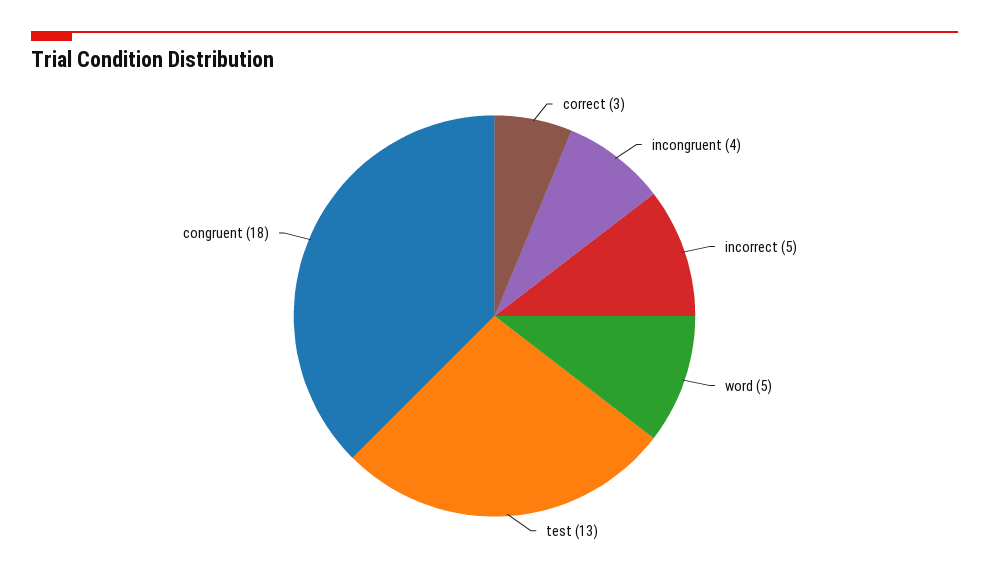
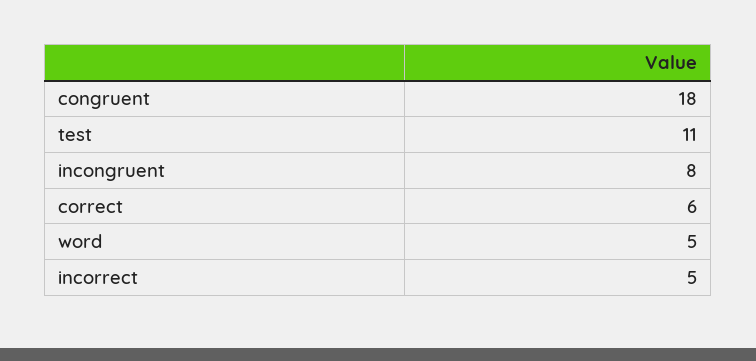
correct: 3 -> 6
incongruent: 4 -> 8
test: 13 -> 11

